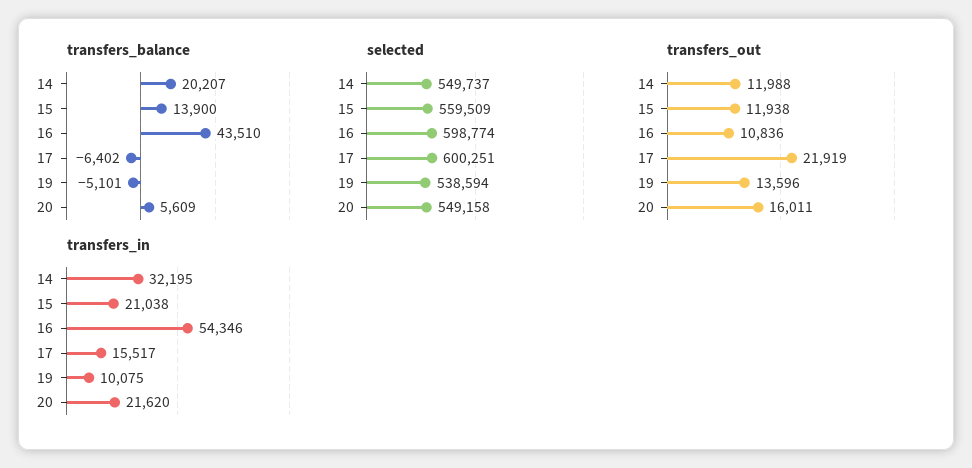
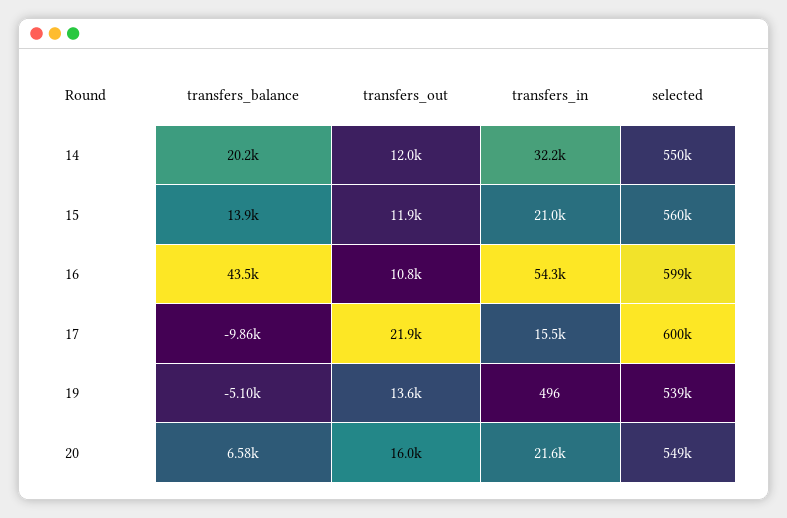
transfers_balance, 17: -6402 -> -9860
transfers_balance, 20: 5609 -> 6580
transfers_in, 19: 10075 -> 496

